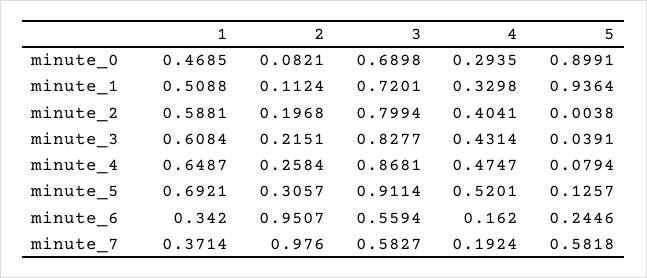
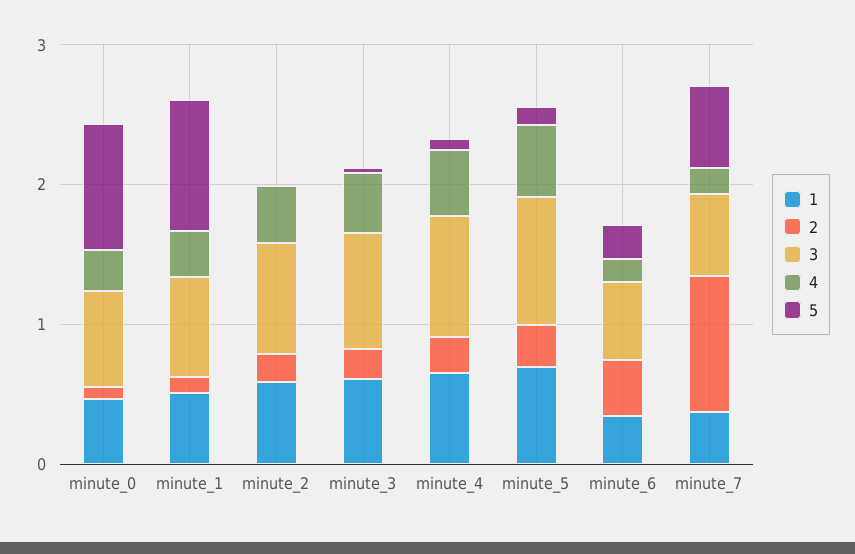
2, minute_6: 0.9507 -> 0.4

